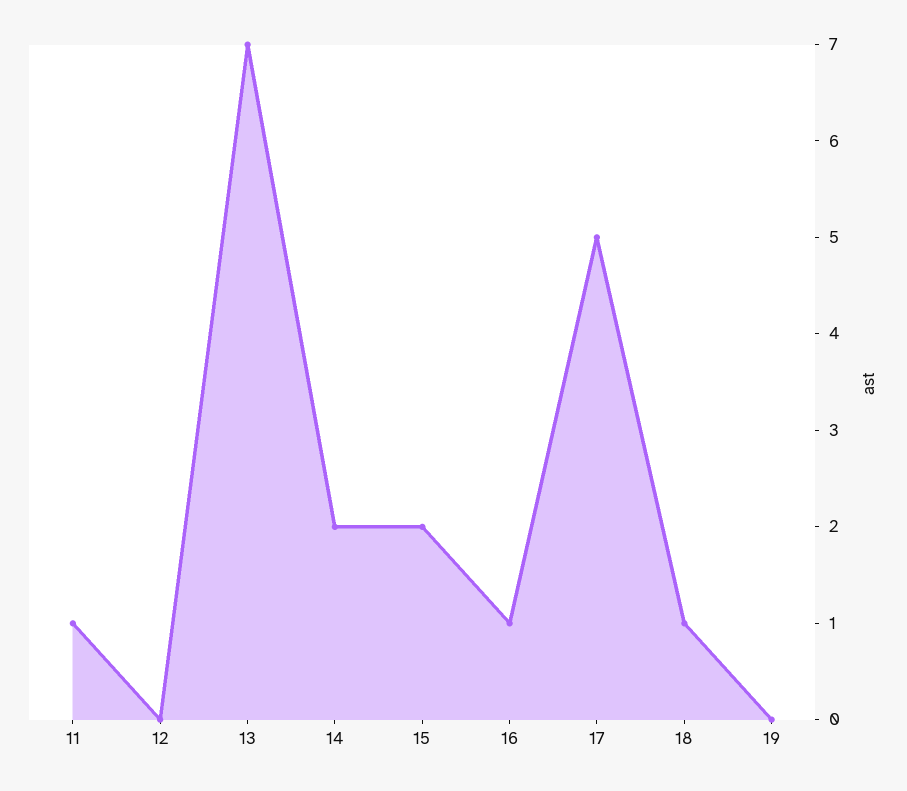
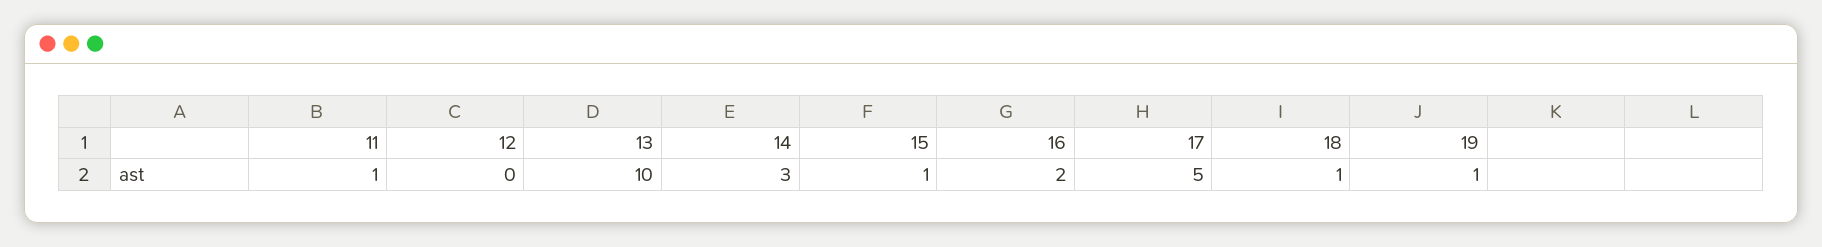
13: 7 -> 10
14: 2 -> 3
15: 2 -> 1
16: 1 -> 2
19: 0 -> 1

